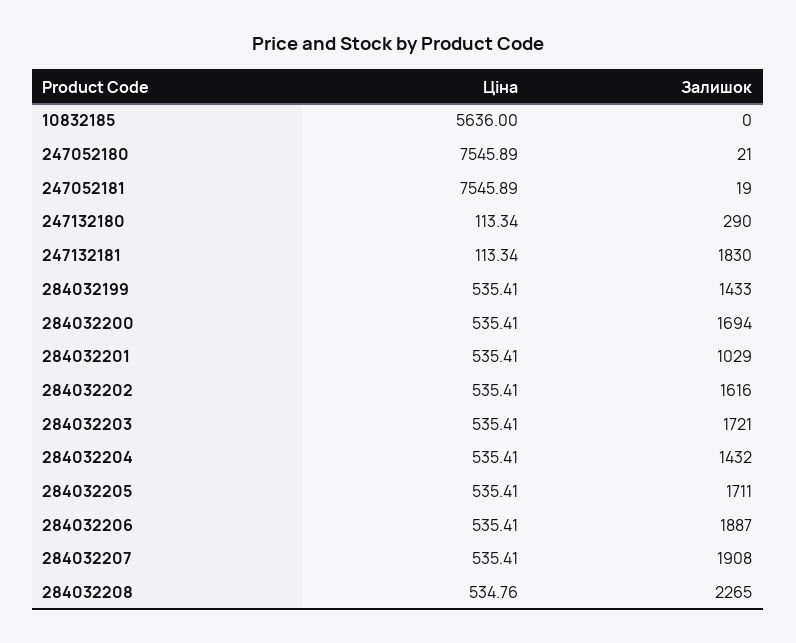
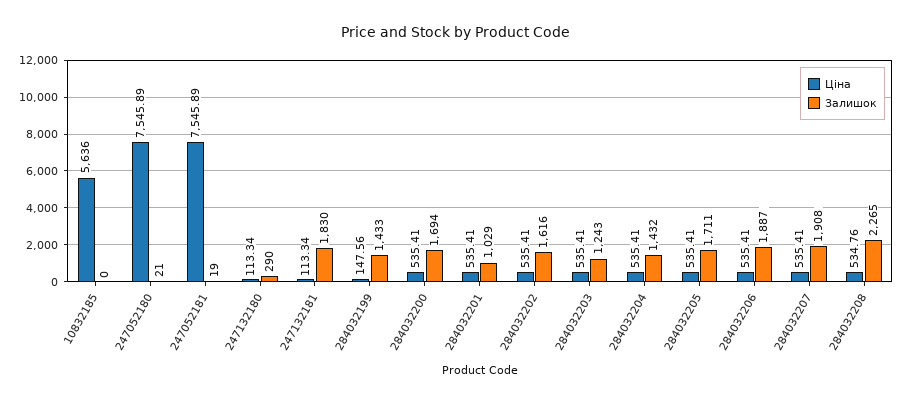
Ціна, 284032199: 535.41 -> 147.56
Залишок, 284032203: 1721 -> 1243

